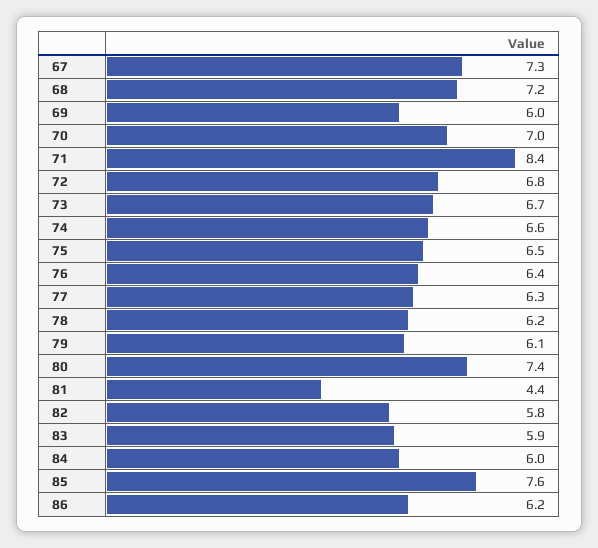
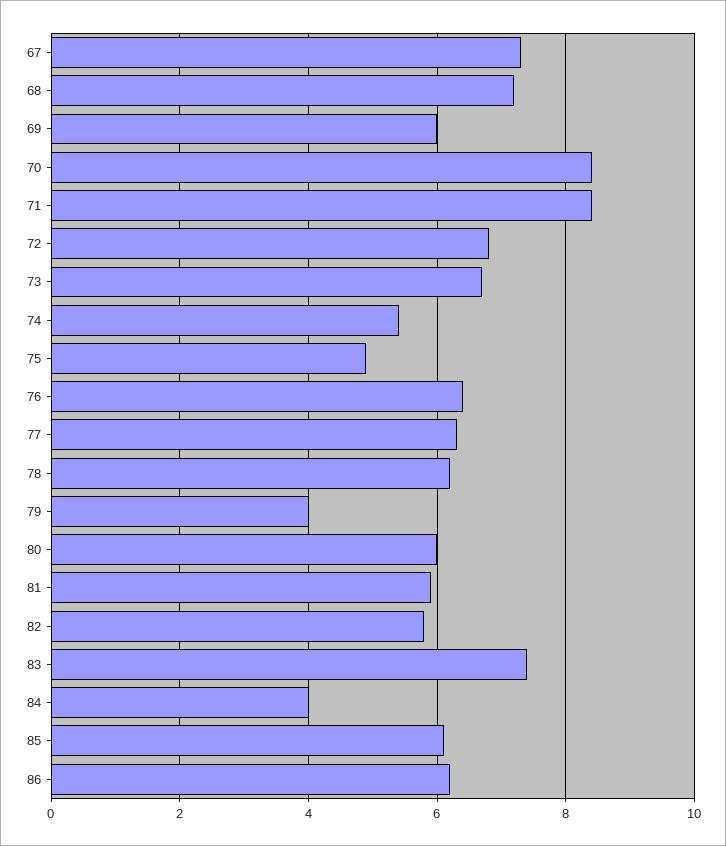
70: 7 -> 8.5
74: 6.6 -> 5.5
75: 6.5 -> 5
79: 6.1 -> 4
80: 7.4 -> 6
81: 4.4 -> 6
83: 5.9 -> 7.5
84: 6 -> 4
85: 7.6 -> 6

